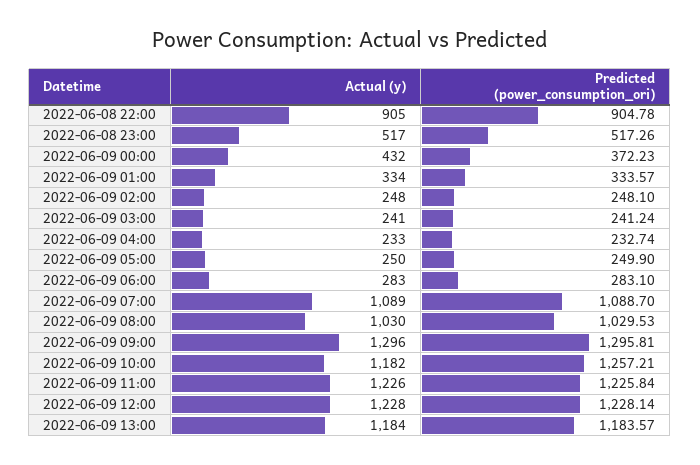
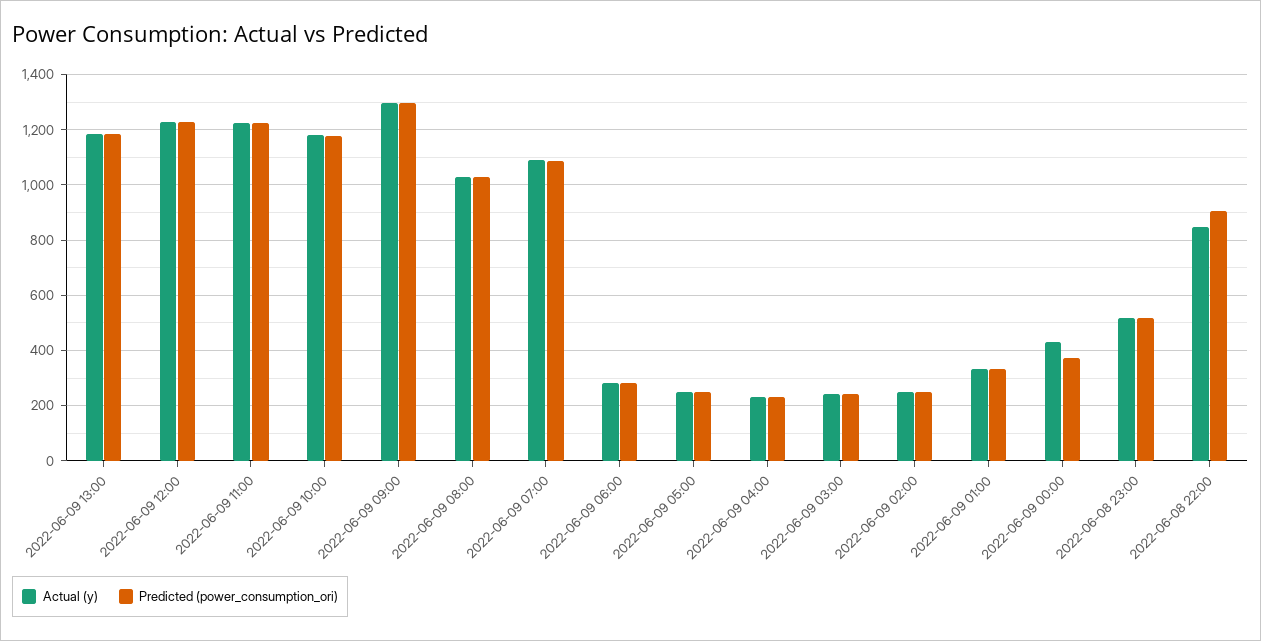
Actual (y), 2022-06-08 22:00: 905 -> 850
Predicted (power_consumption_ori), 2022-06-09 10:00: 1257.21 -> 1175

